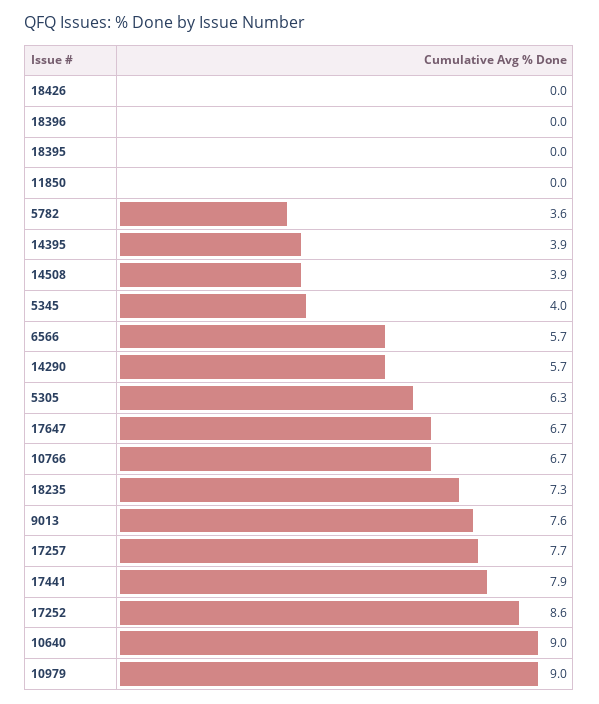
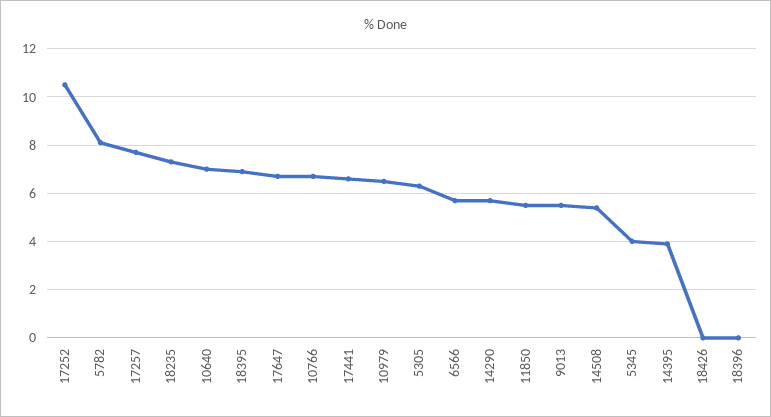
18395: 0 -> 7
11850: 0 -> 5.5
5782: 3.6 -> 8
14508: 3.9 -> 5.5
9013: 7.6 -> 5.5
17441: 7.9 -> 6.5
17252: 8.6 -> 10.5
10640: 9 -> 7
10979: 9 -> 6.5

